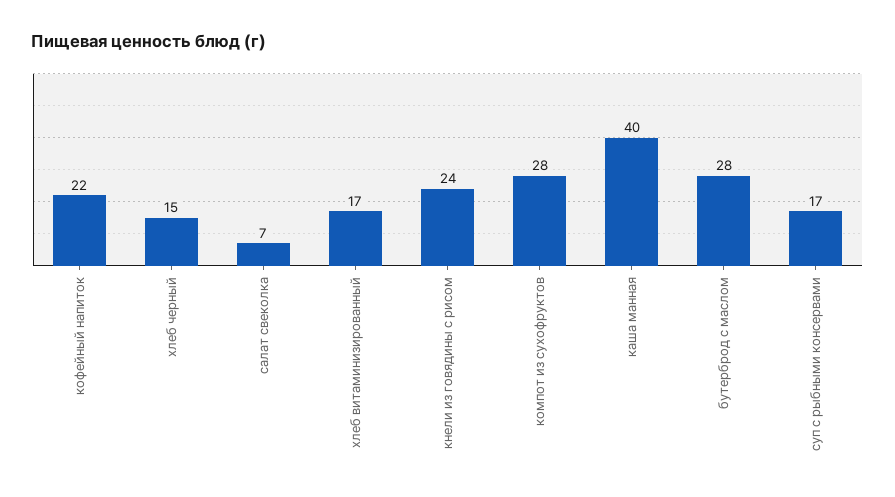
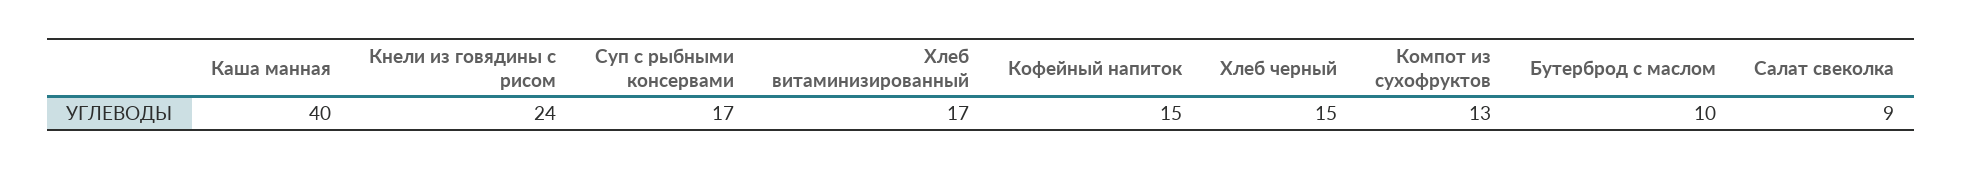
кофейный напиток: 22 -> 15
салат свеколка: 7 -> 9
компот из сухофруктов: 28 -> 13
бутерброд с маслом: 28 -> 10

